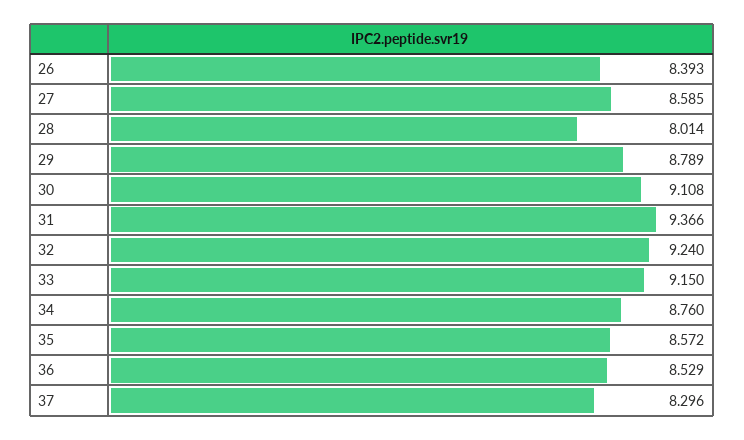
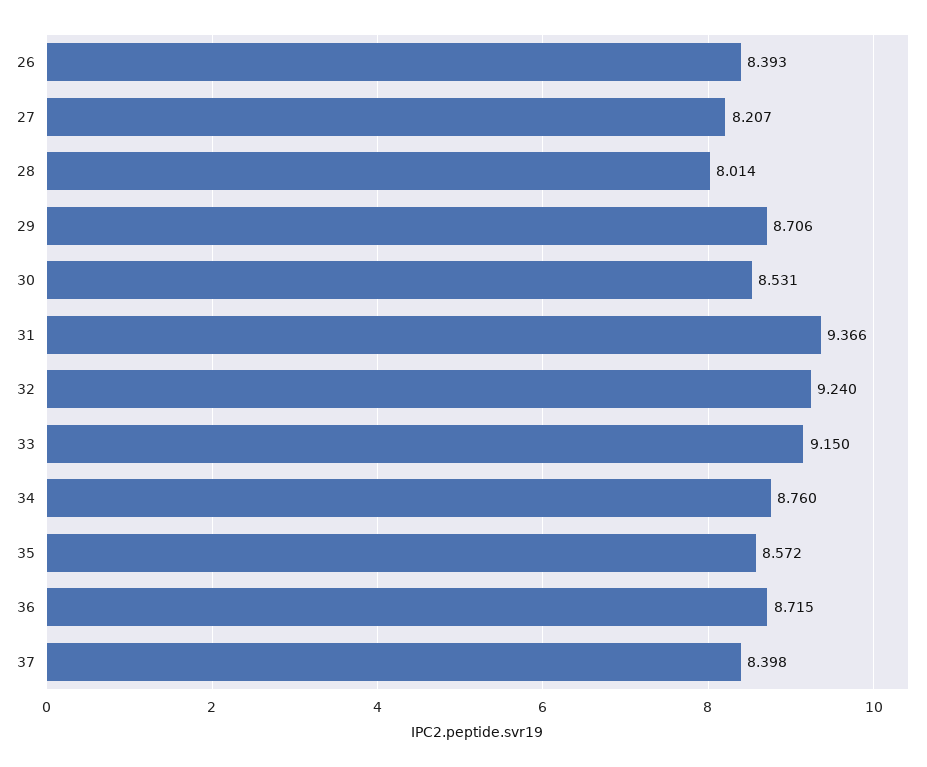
27: 8.585 -> 8.207
29: 8.789 -> 8.706
30: 9.108 -> 8.531
36: 8.529 -> 8.715
37: 8.296 -> 8.398

